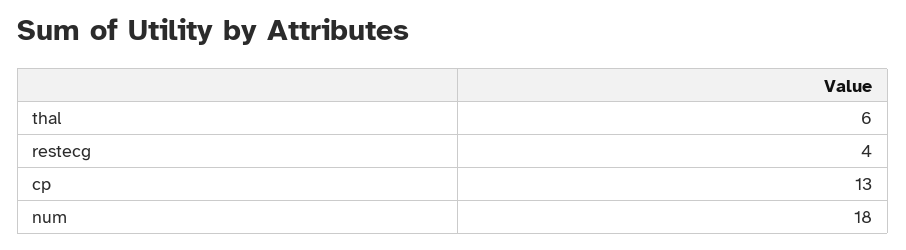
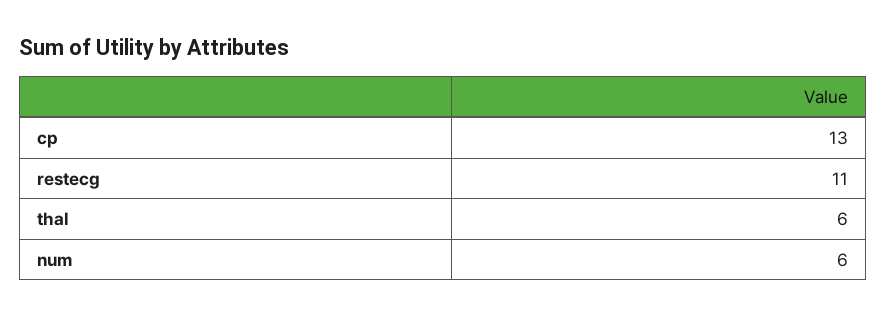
restecg: 4 -> 11
num: 18 -> 6

